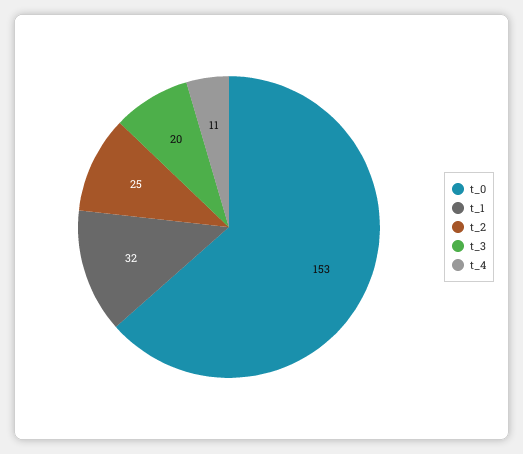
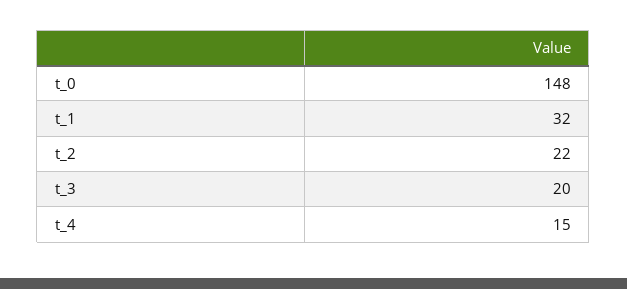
t_0: 153 -> 148
t_2: 25 -> 22
t_4: 11 -> 15

